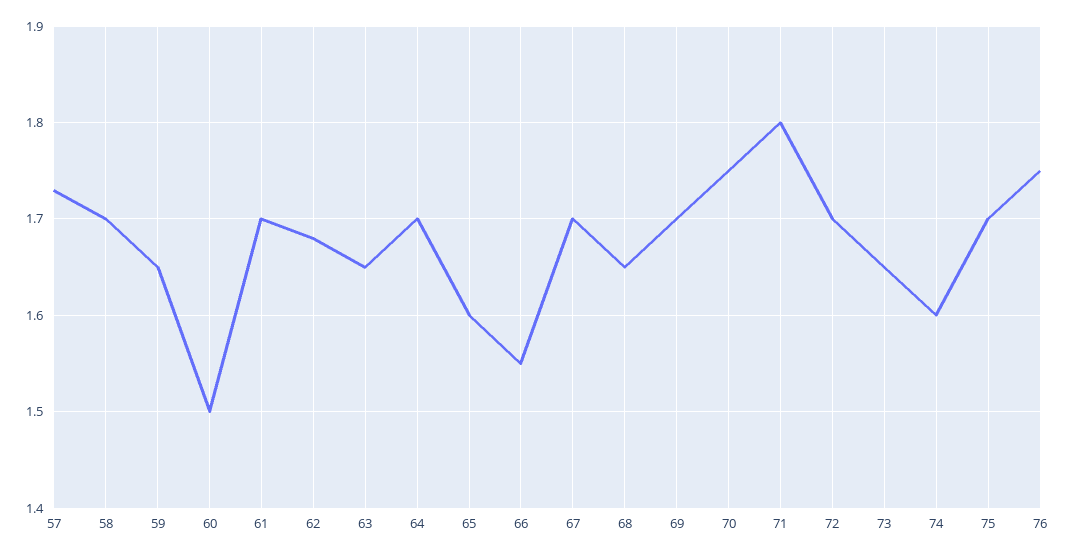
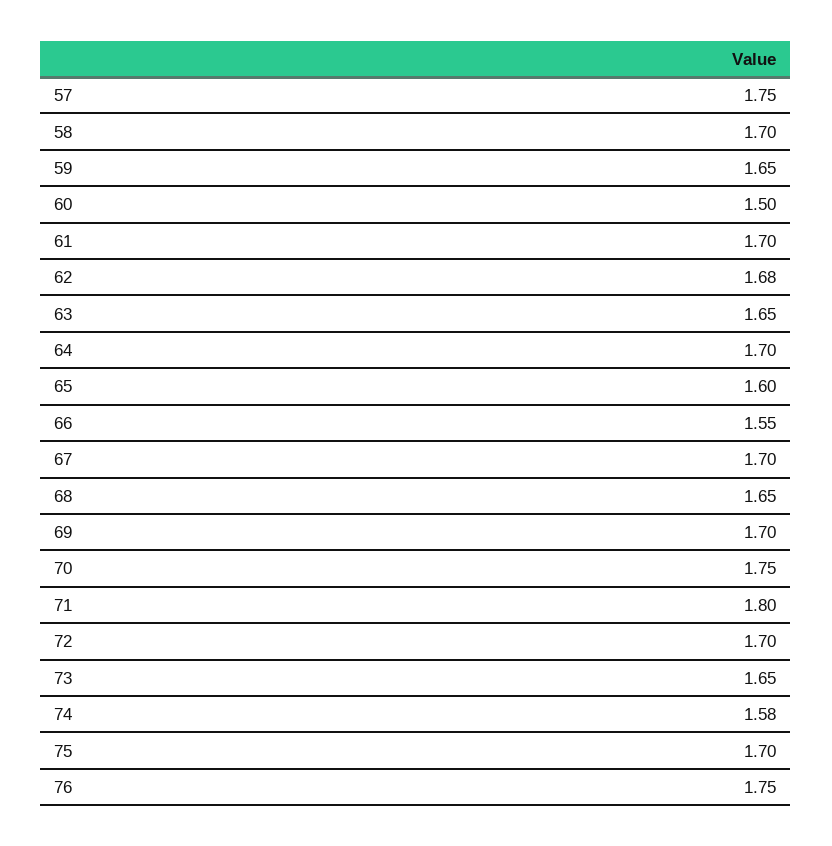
57: 1.73 -> 1.75
74: 1.6 -> 1.58

